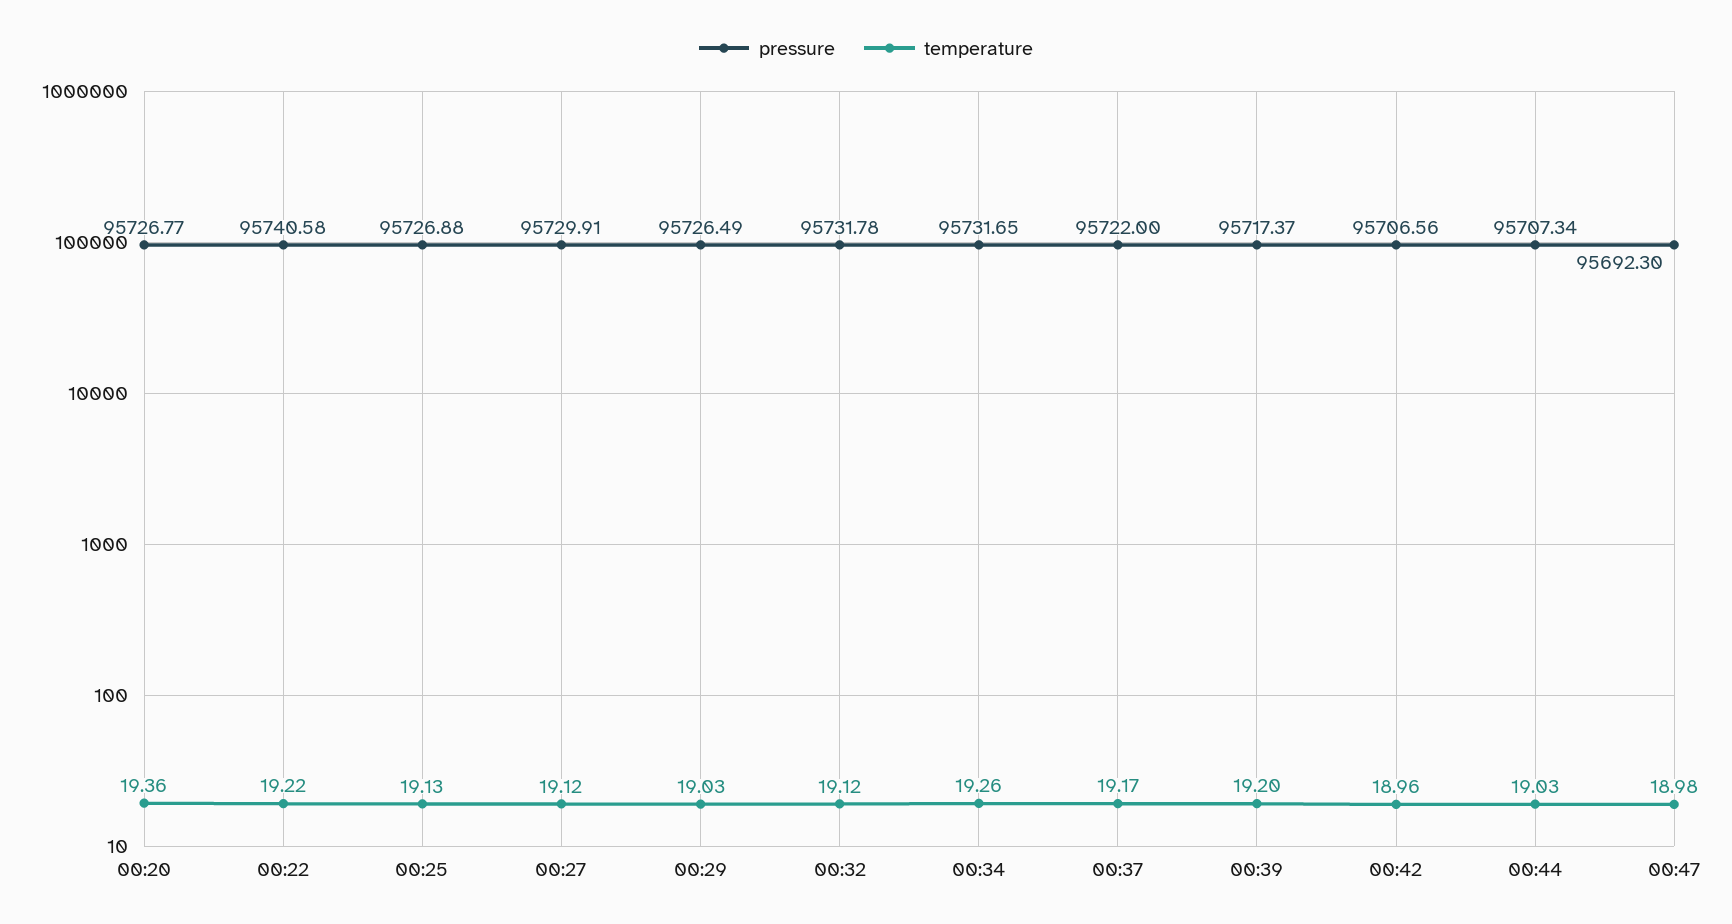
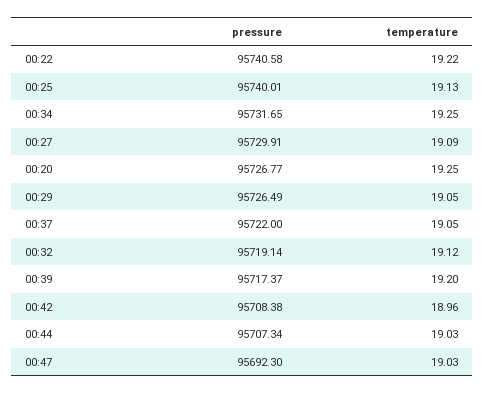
temperature, 00:20: 19.36 -> 19.25
pressure, 00:25: 95726.88 -> 95740.01
temperature, 00:27: 19.12 -> 19.09
temperature, 00:29: 19.03 -> 19.05
pressure, 00:32: 95731.78 -> 95719.14
temperature, 00:34: 19.26 -> 19.25
temperature, 00:37: 19.17 -> 19.05
pressure, 00:42: 95706.56 -> 95708.38
temperature, 00:47: 18.98 -> 19.03

